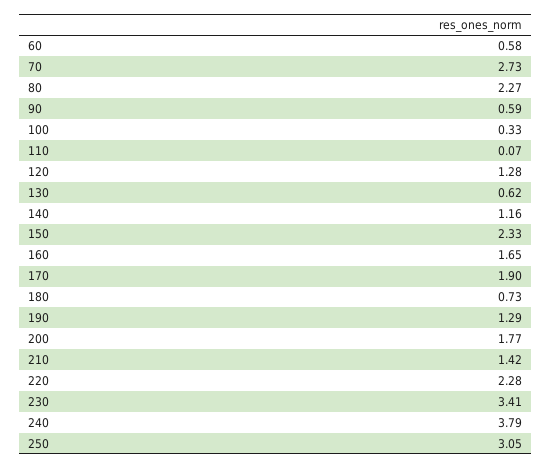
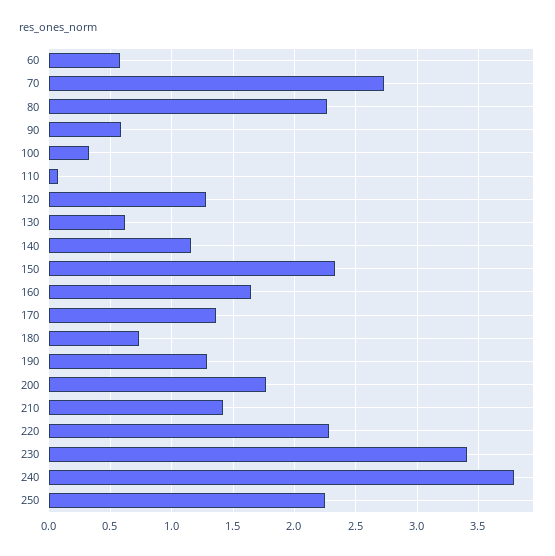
170: 1.9 -> 1.35
250: 3.05 -> 2.25

